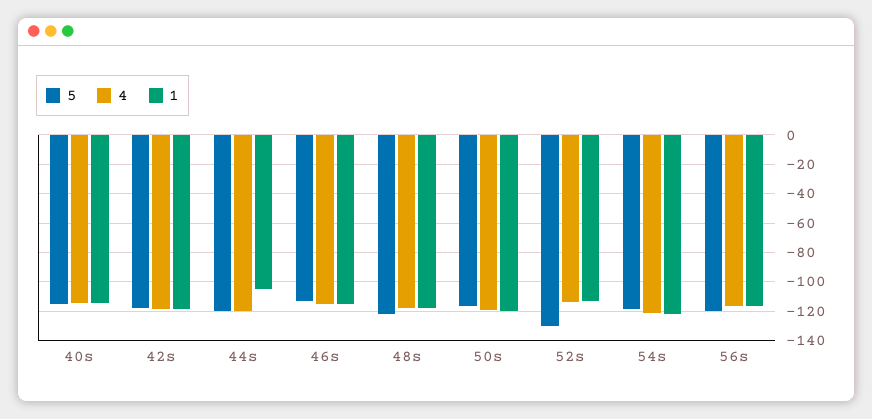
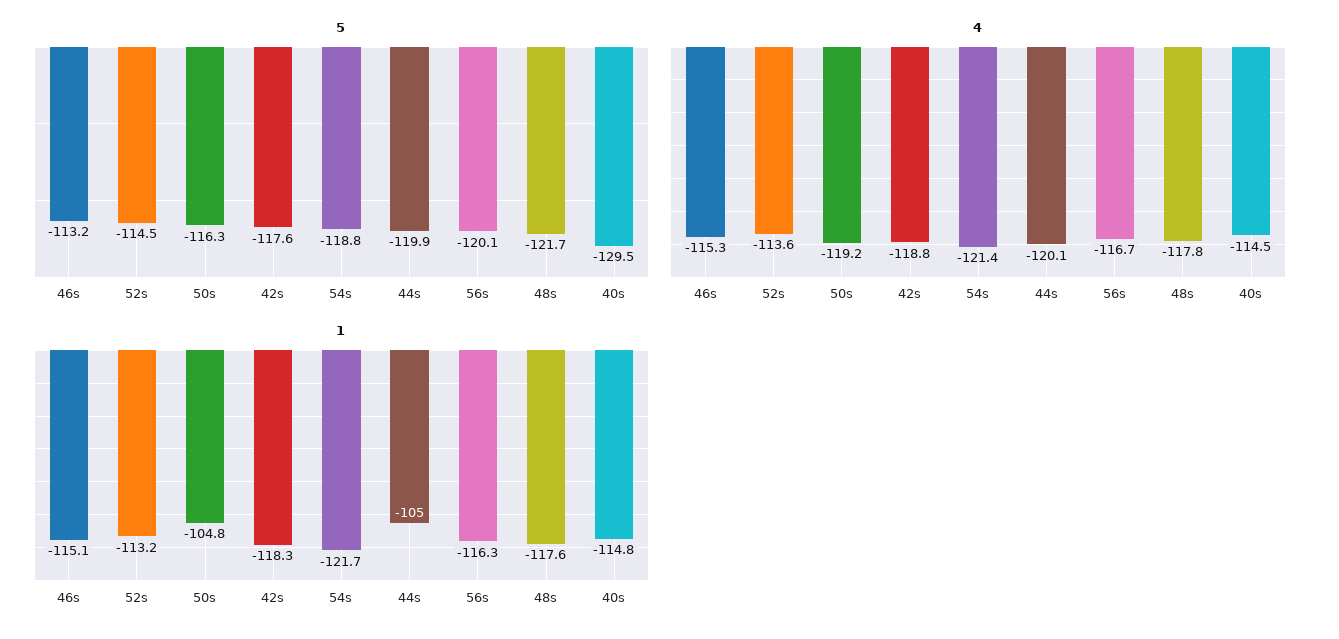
5, 40s: -115 -> -129.5
1, 50s: -120 -> -104.8
5, 52s: -130 -> -114.5

